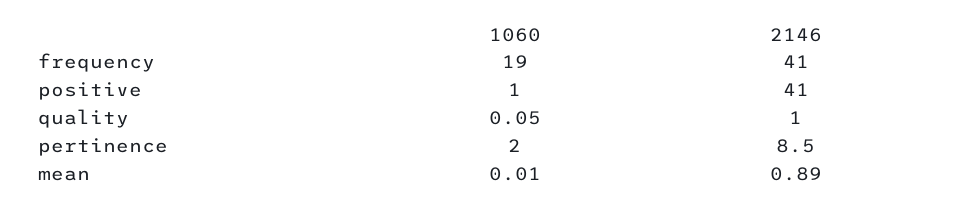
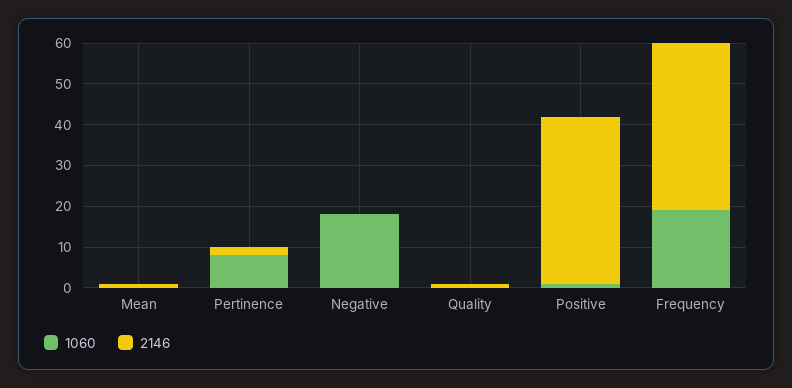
1060, pertinence: 2 -> 8
2146, pertinence: 8.5 -> 2
1060, Negative: none -> 18
2146, Negative: none -> 0

